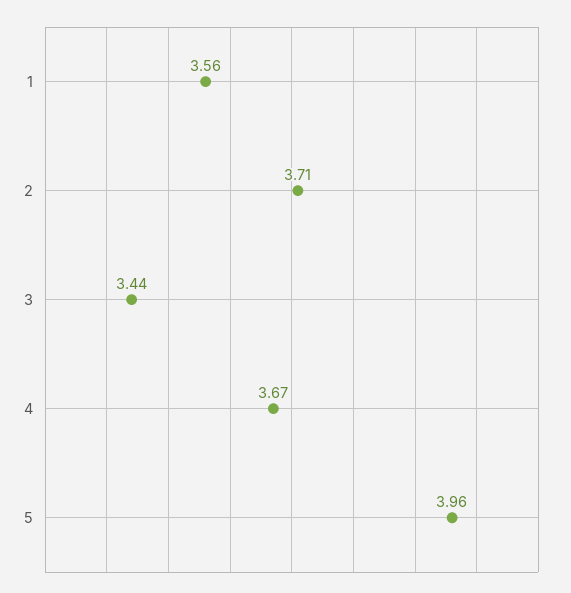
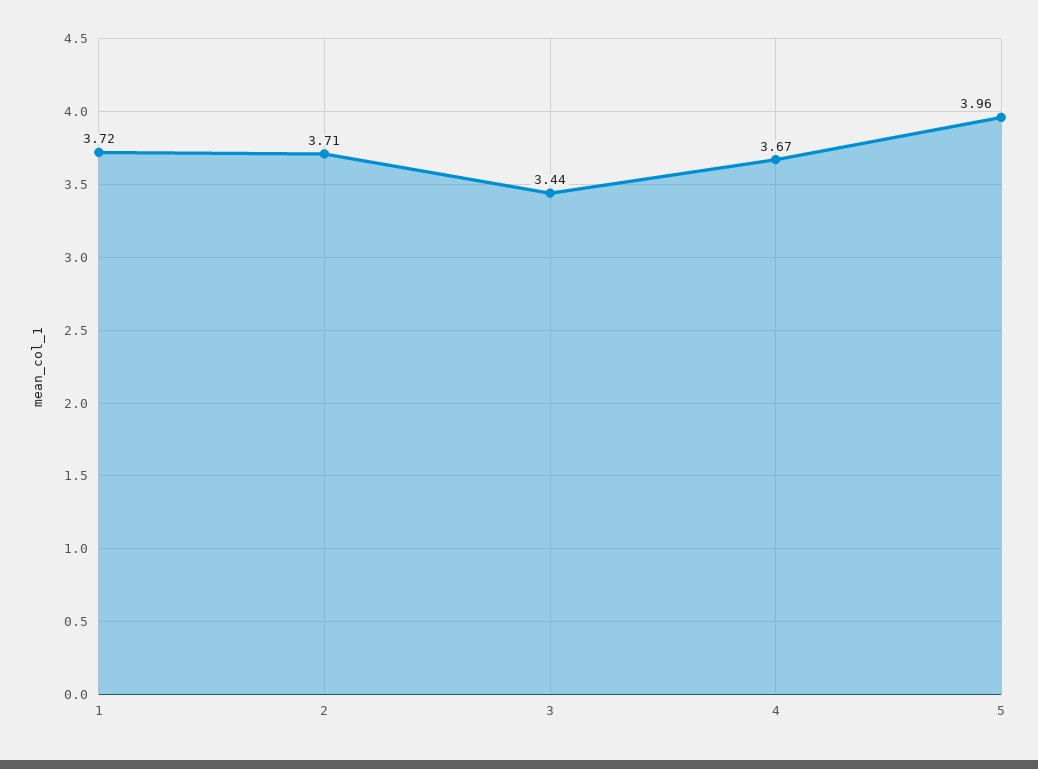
1: 3.56 -> 3.72

